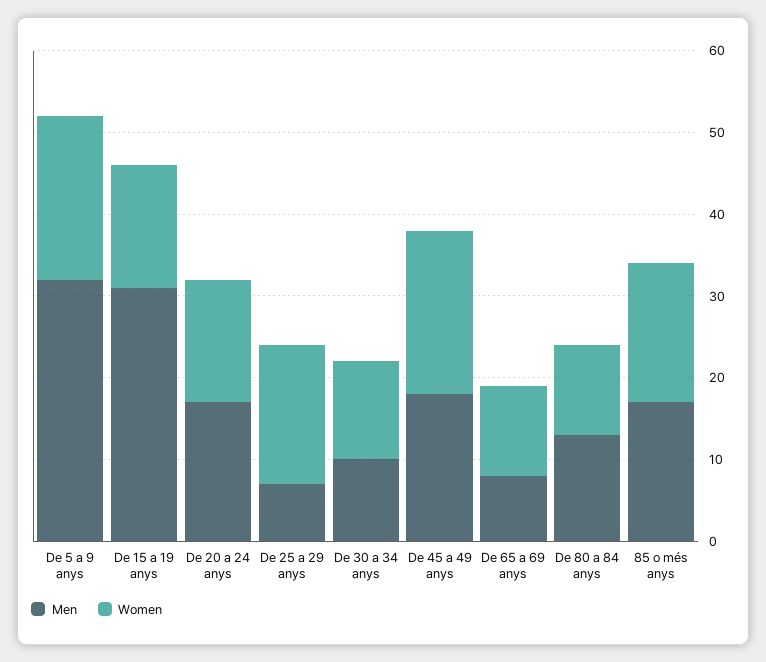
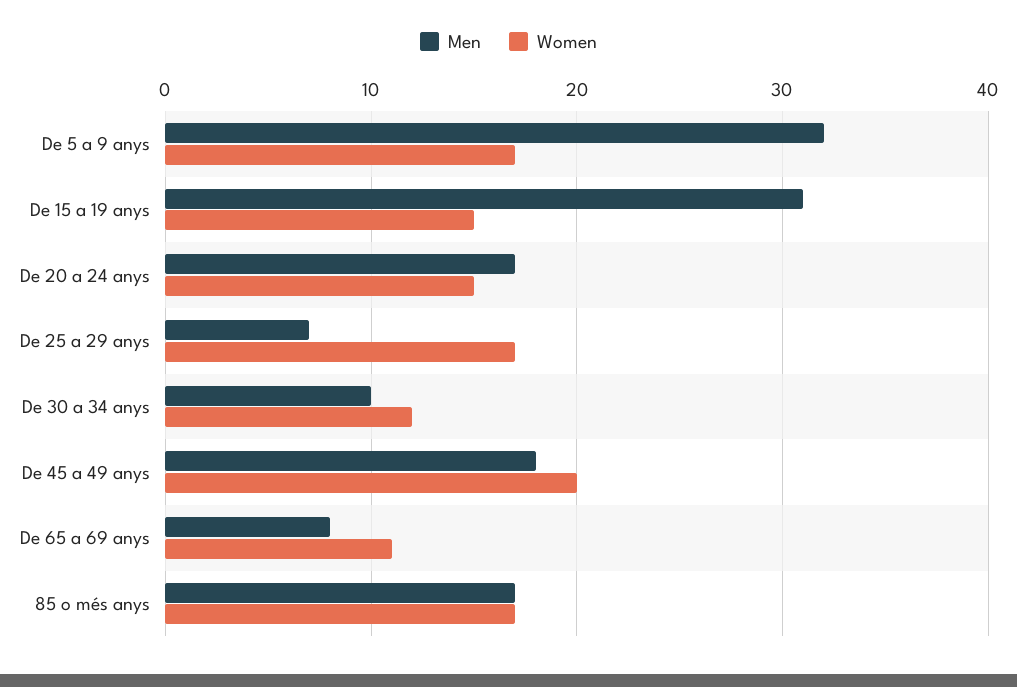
Women, De 5 a 9 anys: 20 -> 17
Men, De 80 a 84 anys: 13 -> none
Women, De 80 a 84 anys: 11 -> none

